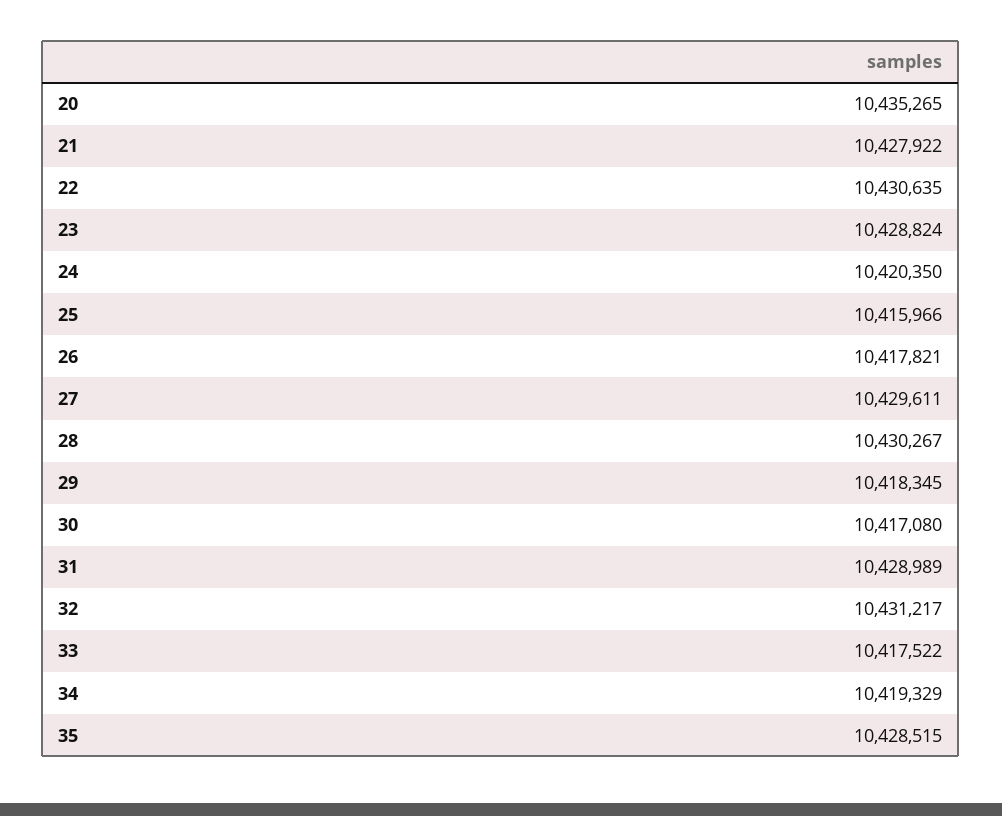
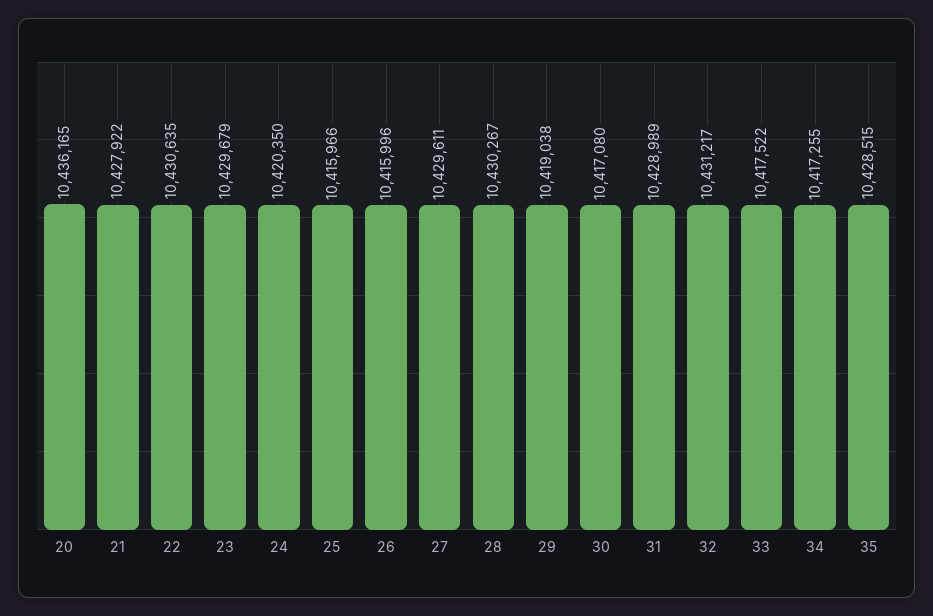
20: 10435265 -> 10436165
23: 10428824 -> 10429679
26: 10417821 -> 10415996
29: 10418345 -> 10419038
34: 10419329 -> 10417255

